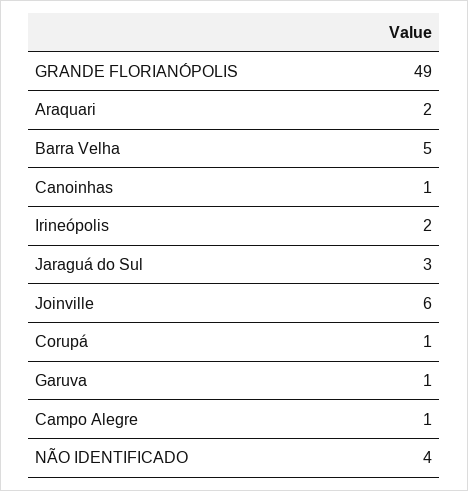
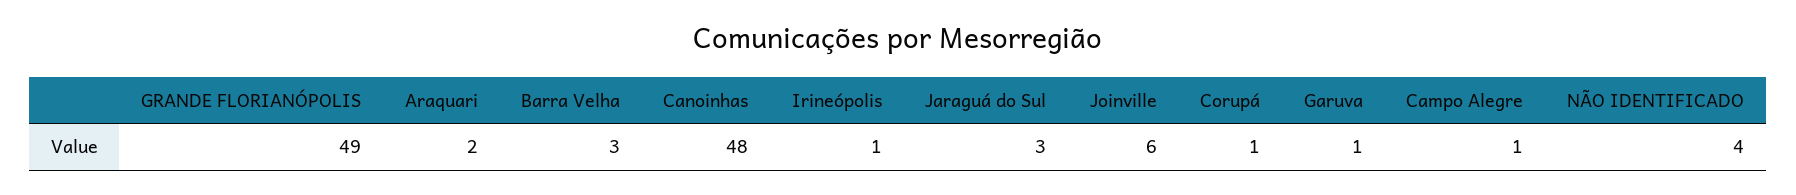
Barra Velha: 5 -> 3
Canoinhas: 1 -> 48
Irineópolis: 2 -> 1

